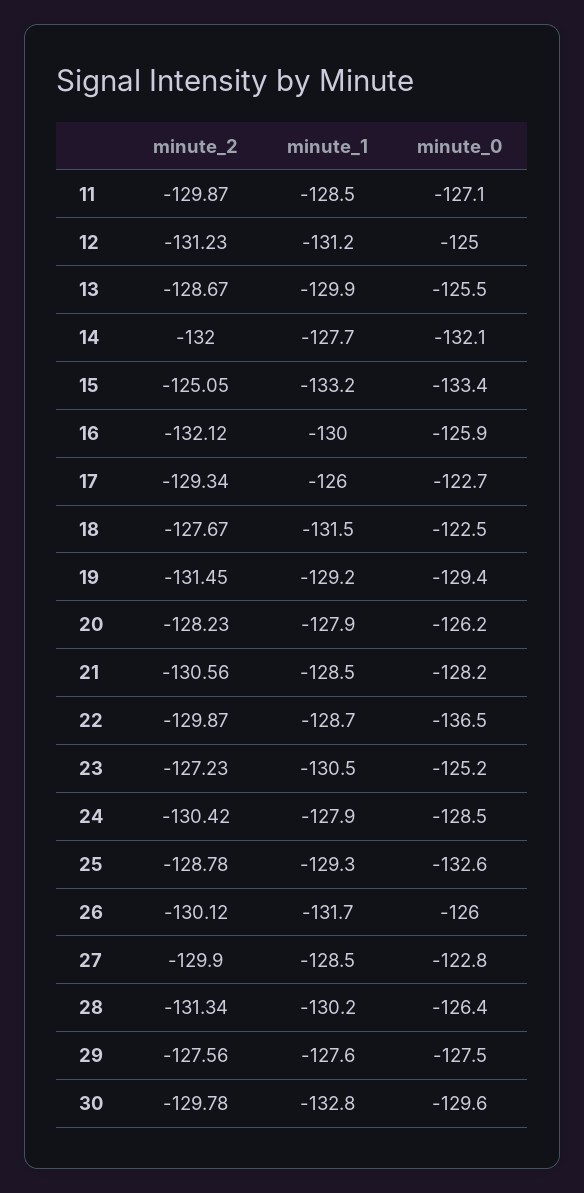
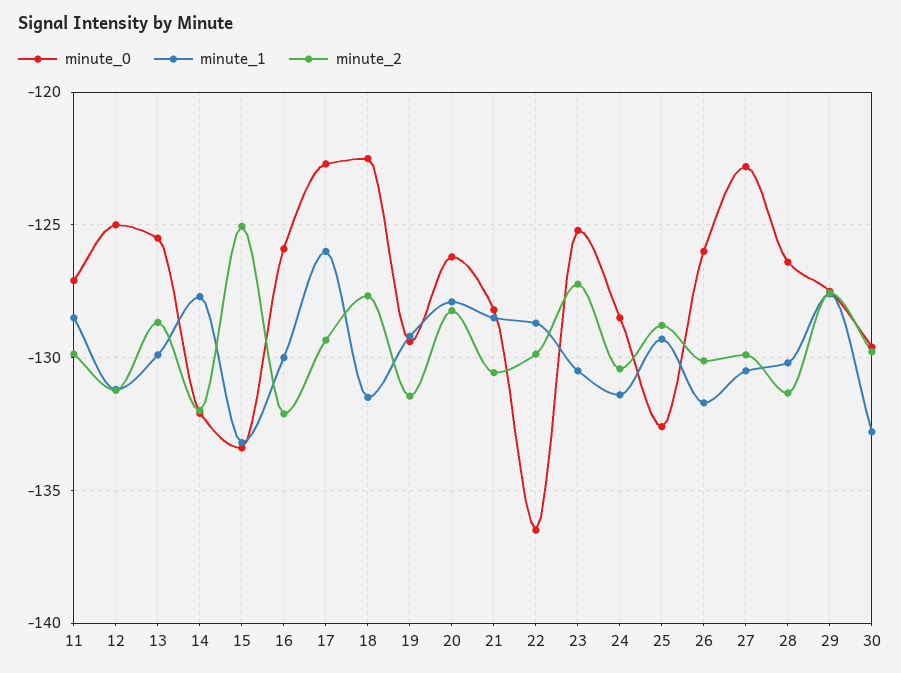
minute_1, 24: -127.9 -> -131.5
minute_1, 27: -128.5 -> -130.5

